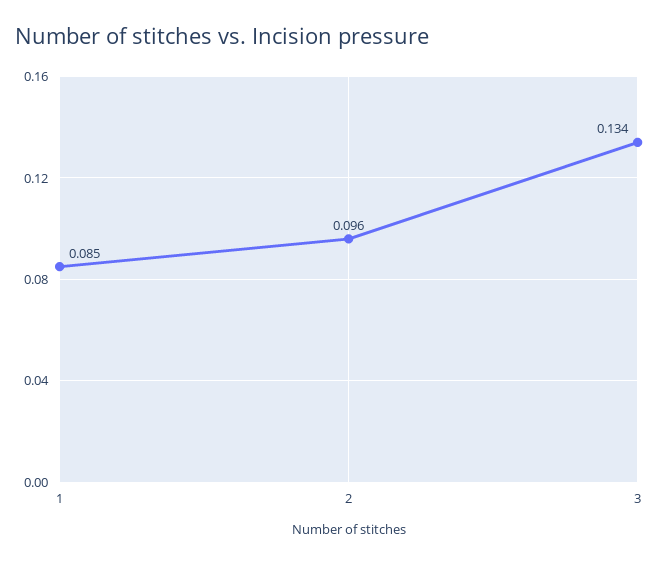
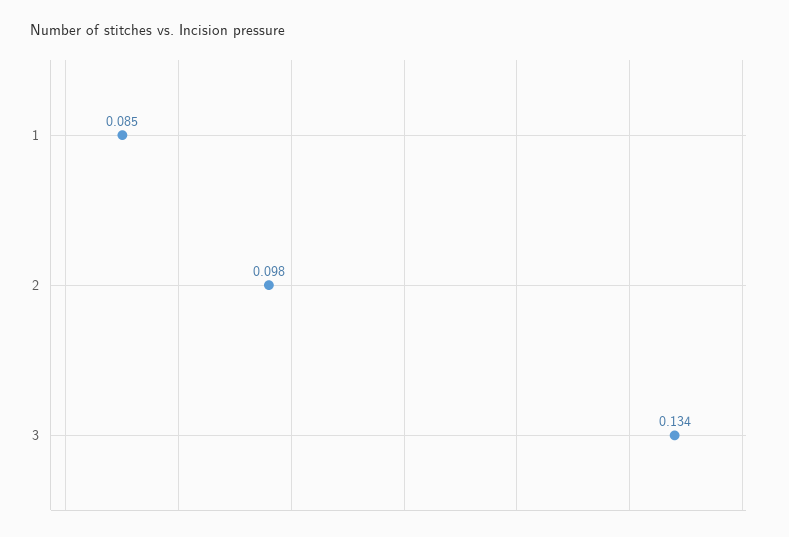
2: 0.096 -> 0.098

